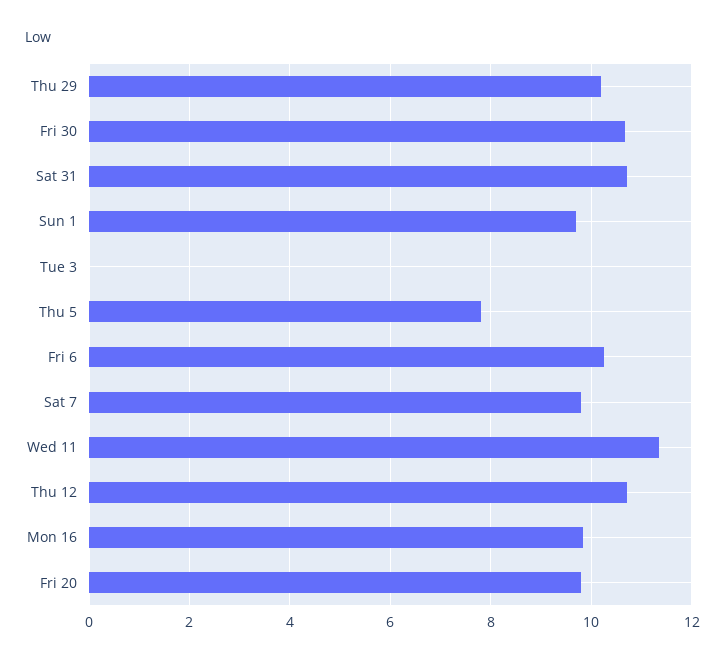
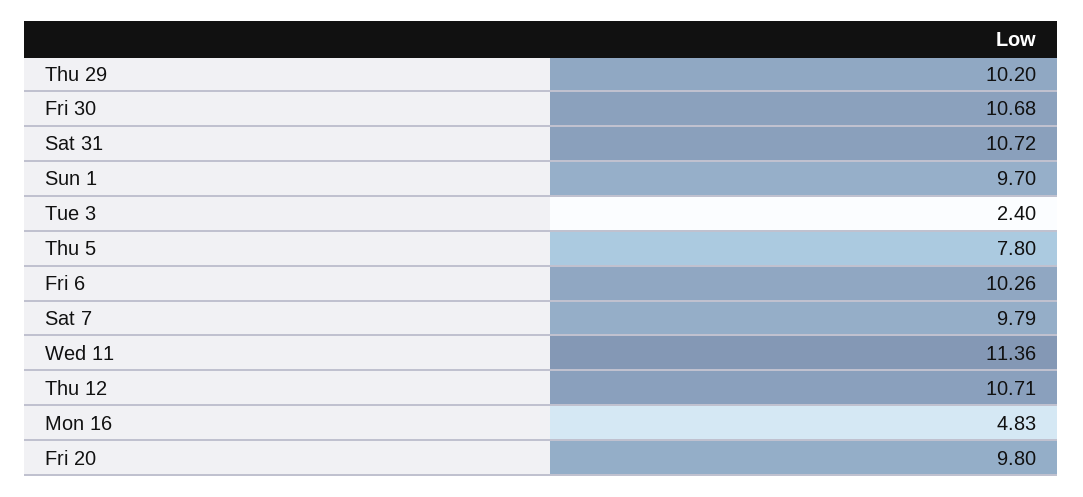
Tue 3: 0 -> 2.4
Mon 16: 9.8 -> 4.83

